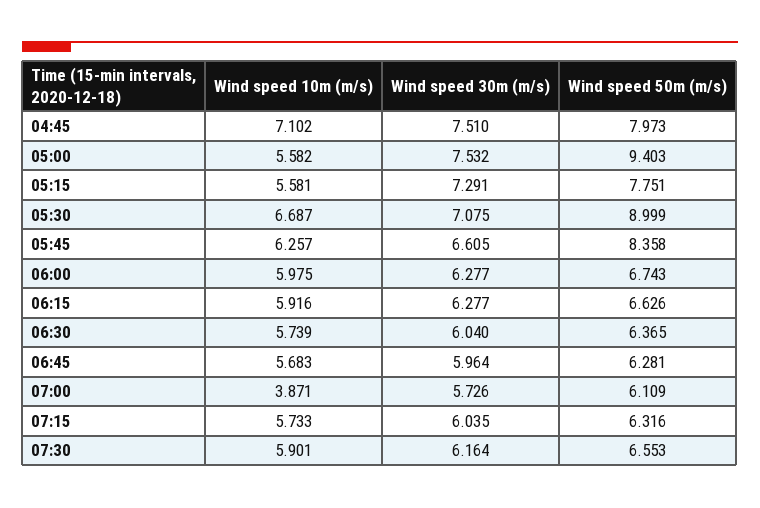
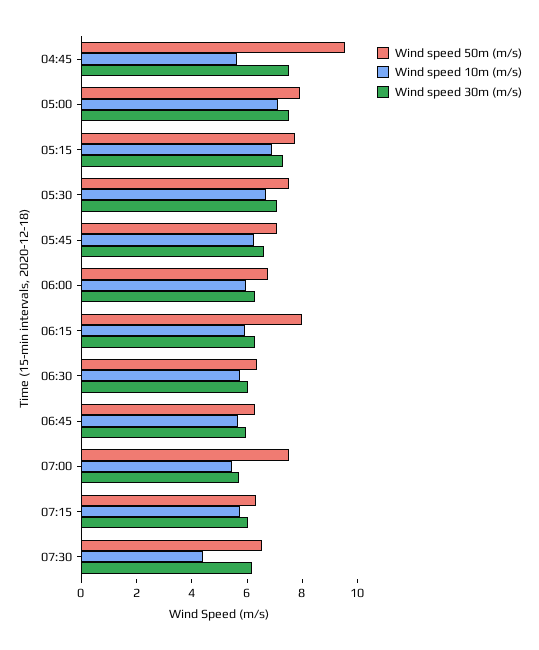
Wind speed 10m (m/s), 04:45: 7.102 -> 5.5
Wind speed 50m (m/s), 04:45: 7.973 -> 9.5
Wind speed 10m (m/s), 05:00: 5.582 -> 7
Wind speed 50m (m/s), 05:00: 9.403 -> 8
Wind speed 10m (m/s), 05:15: 5.581 -> 7
Wind speed 50m (m/s), 05:30: 8.999 -> 7.5
Wind speed 50m (m/s), 05:45: 8.358 -> 7
Wind speed 50m (m/s), 06:15: 6.626 -> 8
Wind speed 10m (m/s), 07:00: 3.871 -> 5.5
Wind speed 50m (m/s), 07:00: 6.109 -> 7.5
Wind speed 10m (m/s), 07:30: 5.901 -> 4.5

